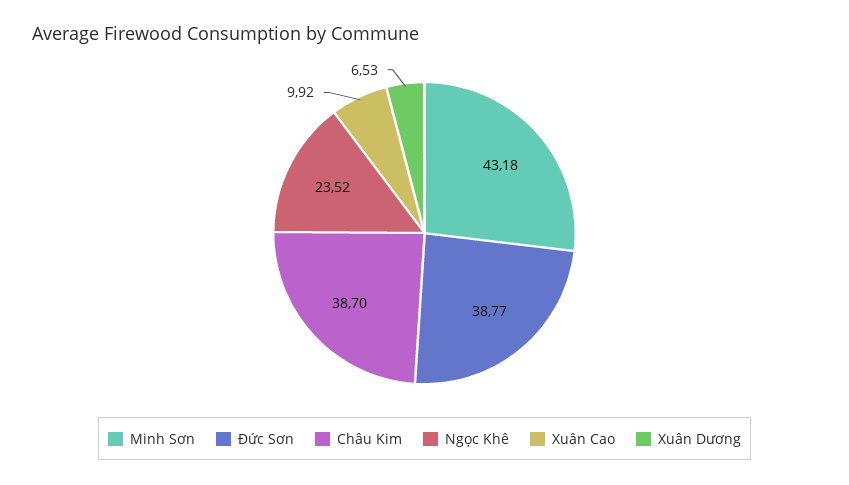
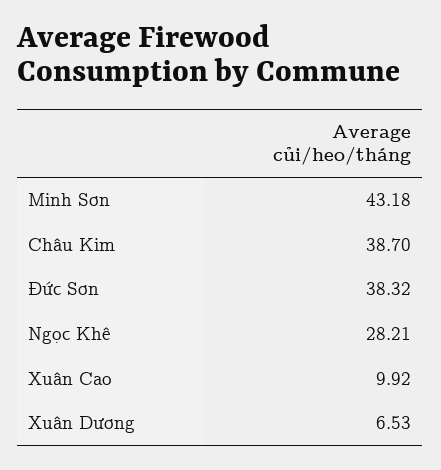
Đức Sơn: 38.77 -> 38.32
Ngọc Khê: 23.52 -> 28.21

